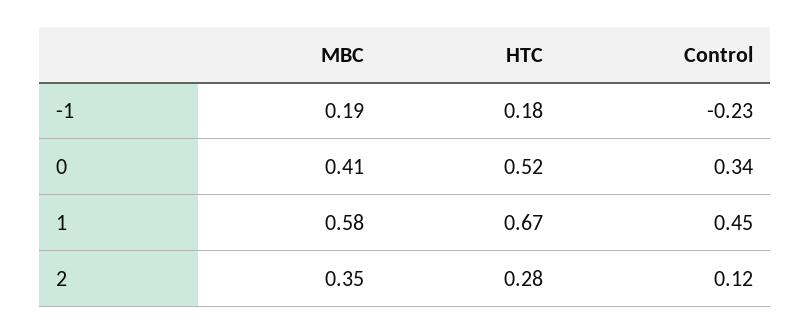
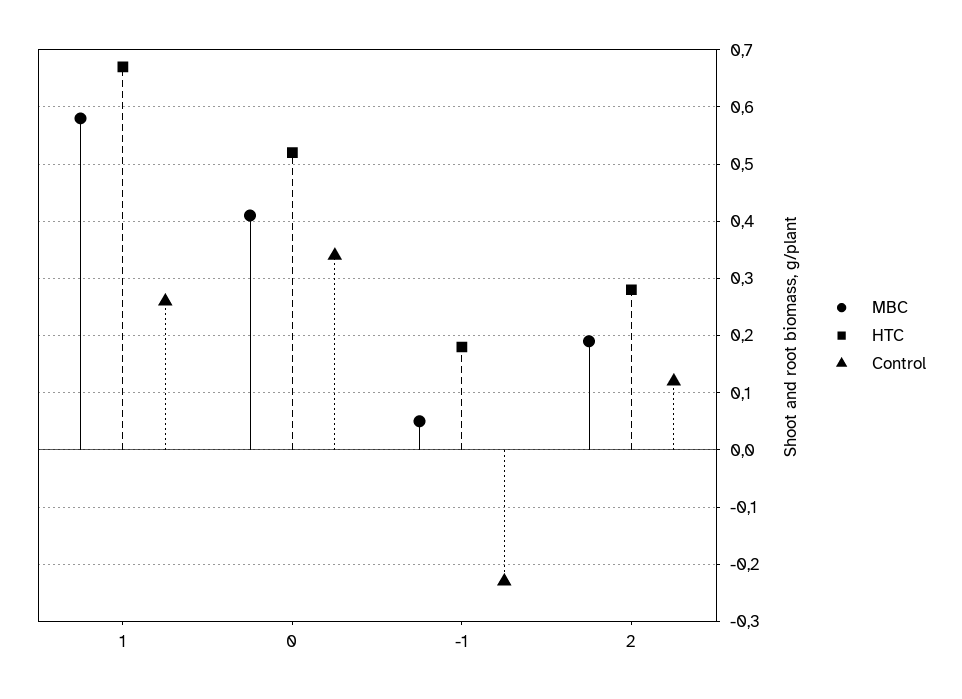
MBC, -1: 0.19 -> 0.05
Control, 1: 0.45 -> 0.25
MBC, 2: 0.35 -> 0.2

